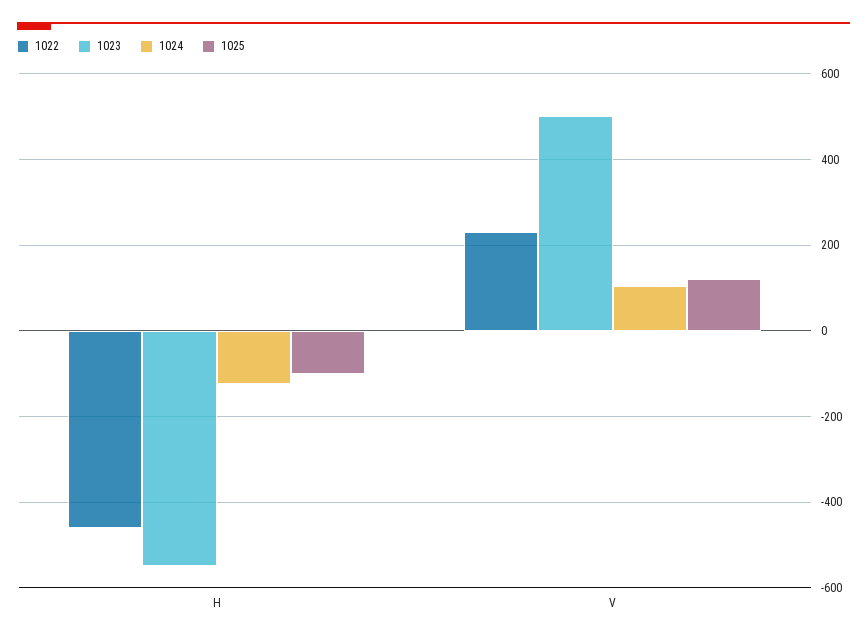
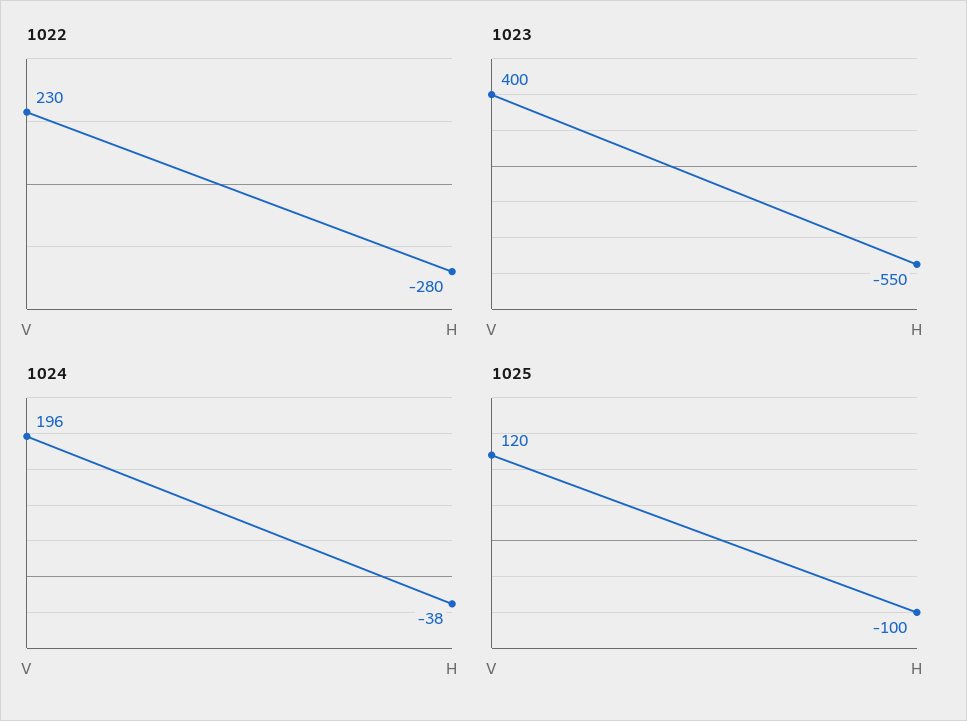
1022, H: -460 -> -280
1024, H: -120 -> -38
1023, V: 500 -> 400
1024, V: 100 -> 196

